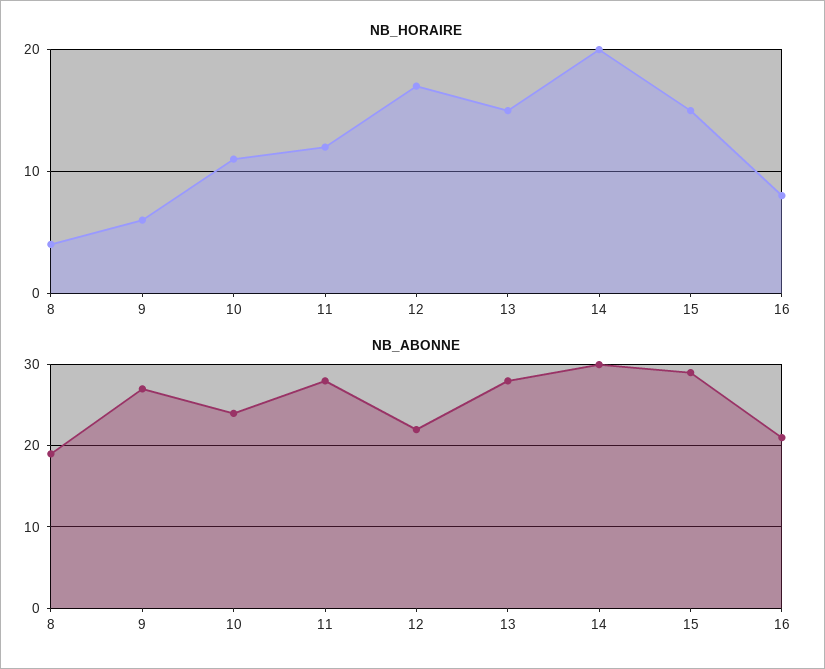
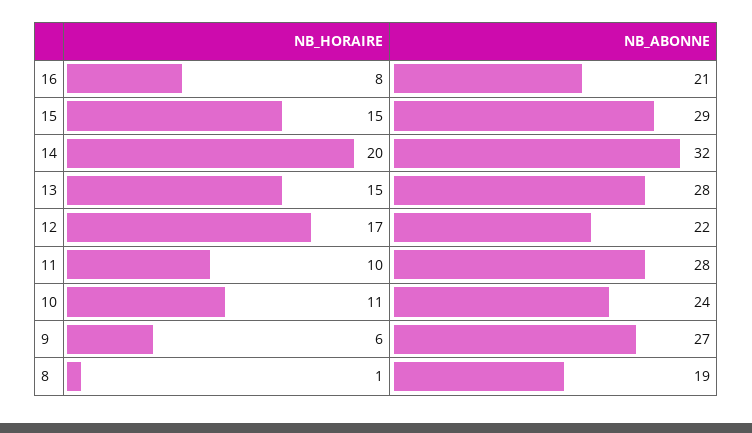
NB_HORAIRE, 8: 4 -> 1
NB_HORAIRE, 11: 12 -> 10
NB_ABONNE, 14: 30 -> 32

